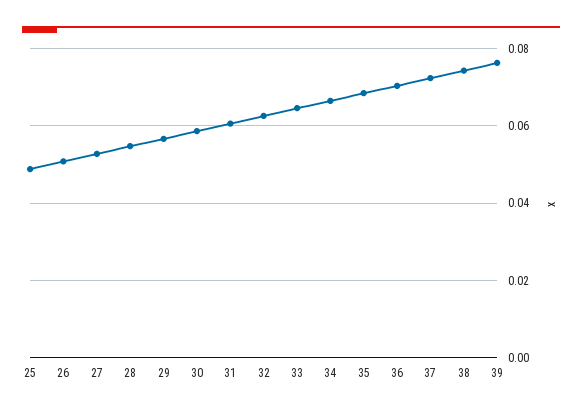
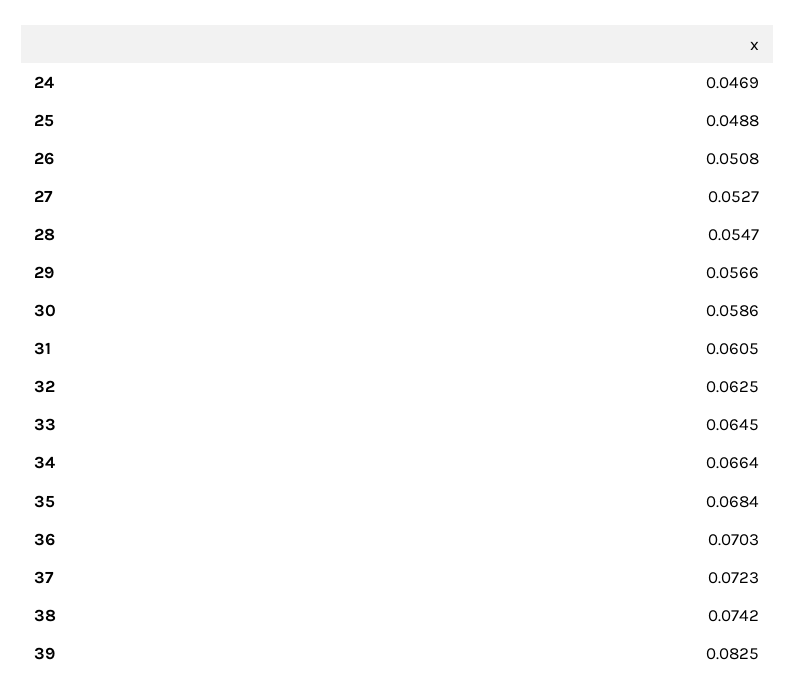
39: 0.076 -> 0.0825
24: none -> 0.0469

